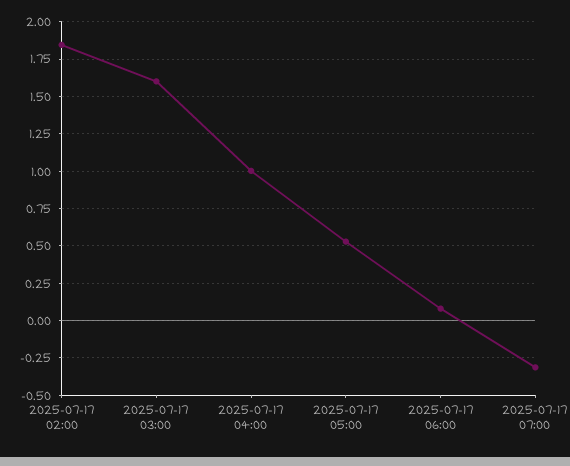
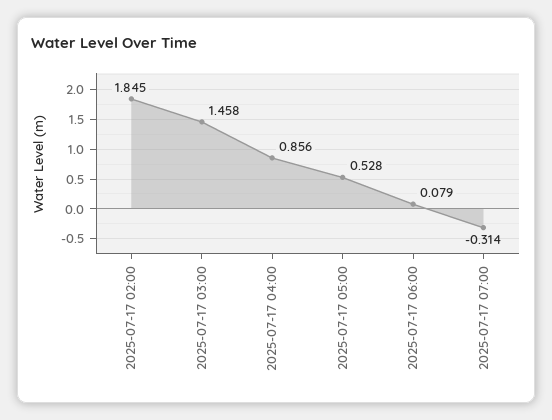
2025-07-17 03:00: 1.6 -> 1.458
2025-07-17 04:00: 1 -> 0.856

